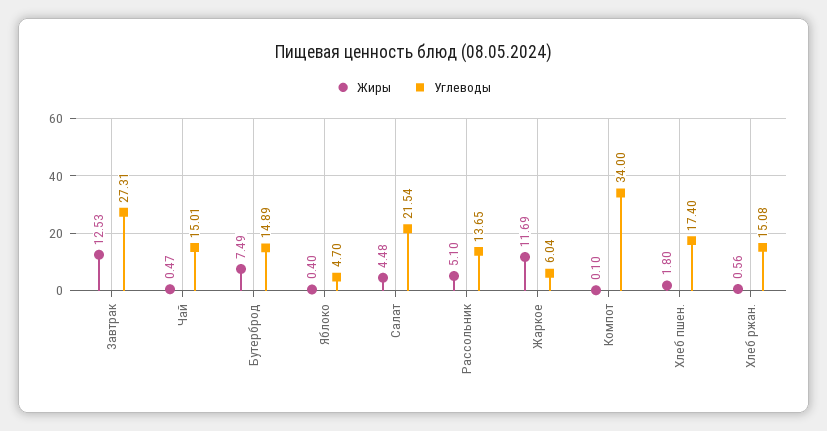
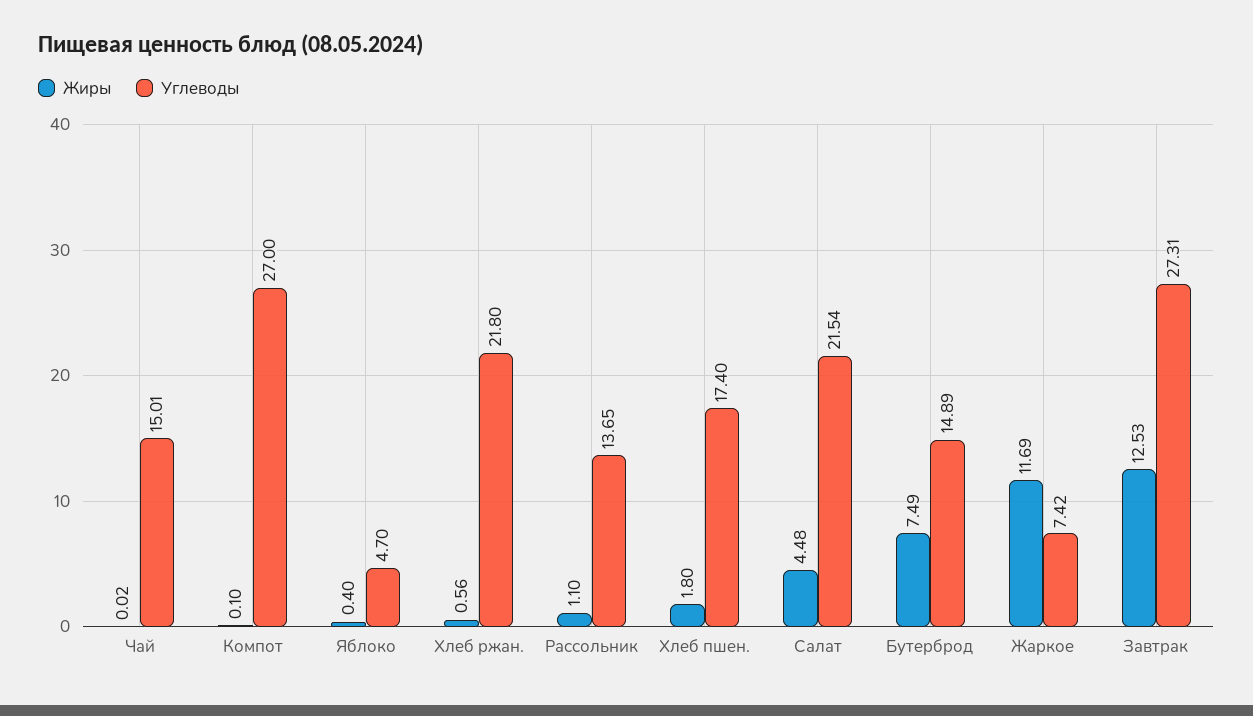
Жиры, Чай: 0.47 -> 0.02
Жиры, Рассольник: 5.1 -> 1.1
Углеводы, Жаркое: 6.04 -> 7.42
Углеводы, Компот: 34 -> 27
Углеводы, Хлеб ржан.: 15.08 -> 21.8

